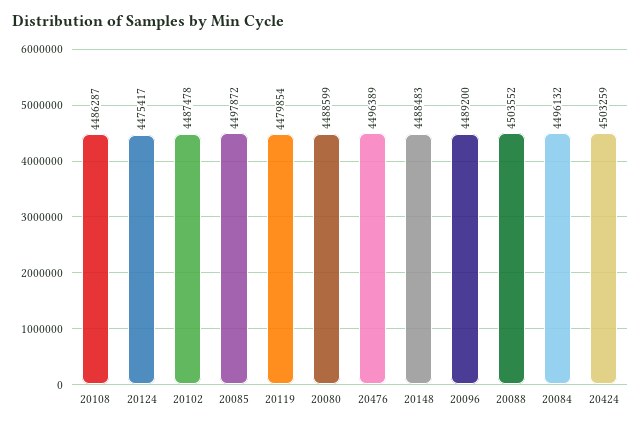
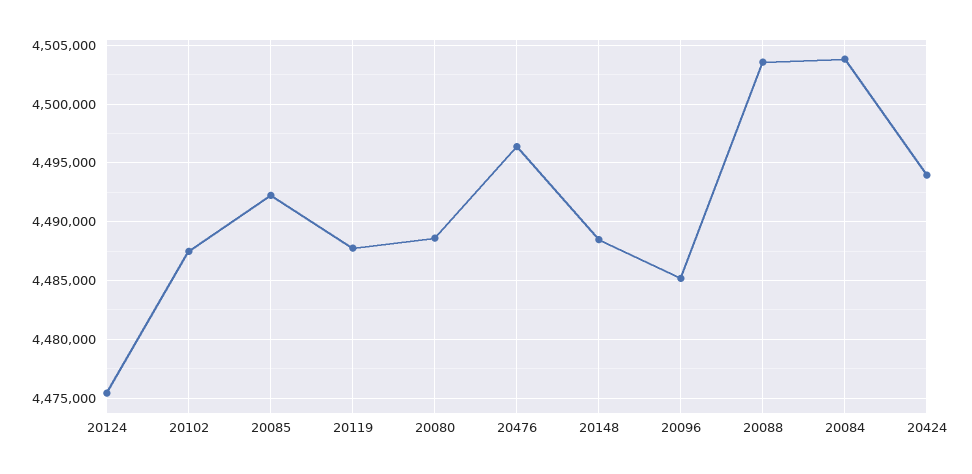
20108: 4486287 -> none
20085: 4497872 -> 4492000
20119: 4479854 -> 4488000
20096: 4489200 -> 4485000
20084: 4496132 -> 4504000
20424: 4503259 -> 4494000

